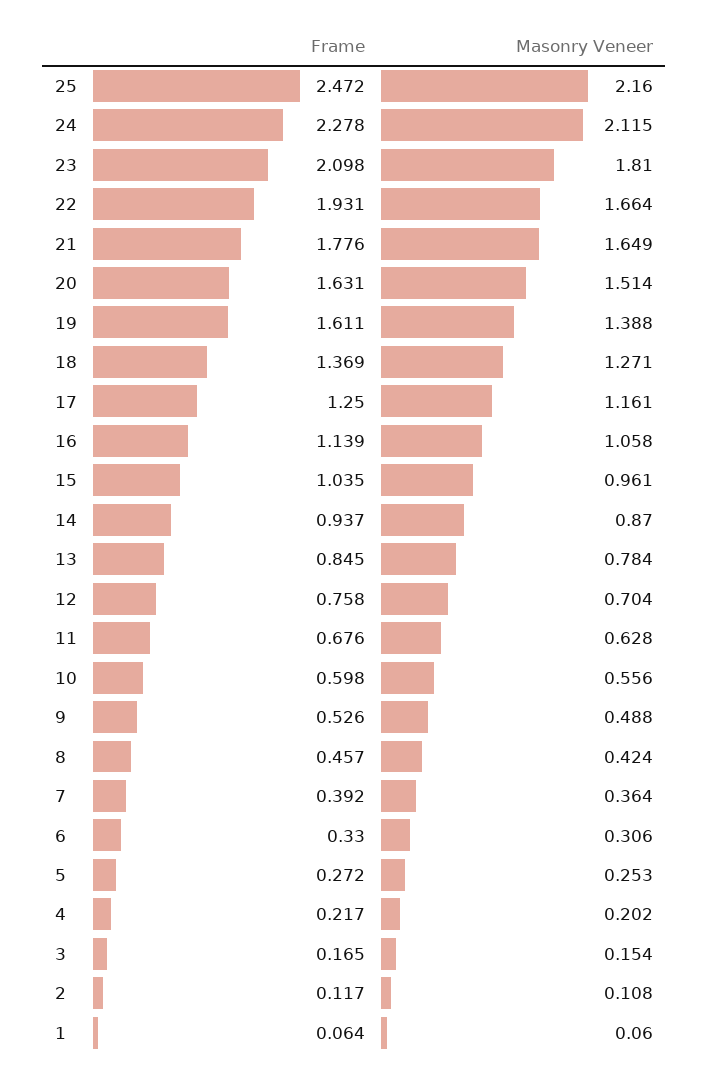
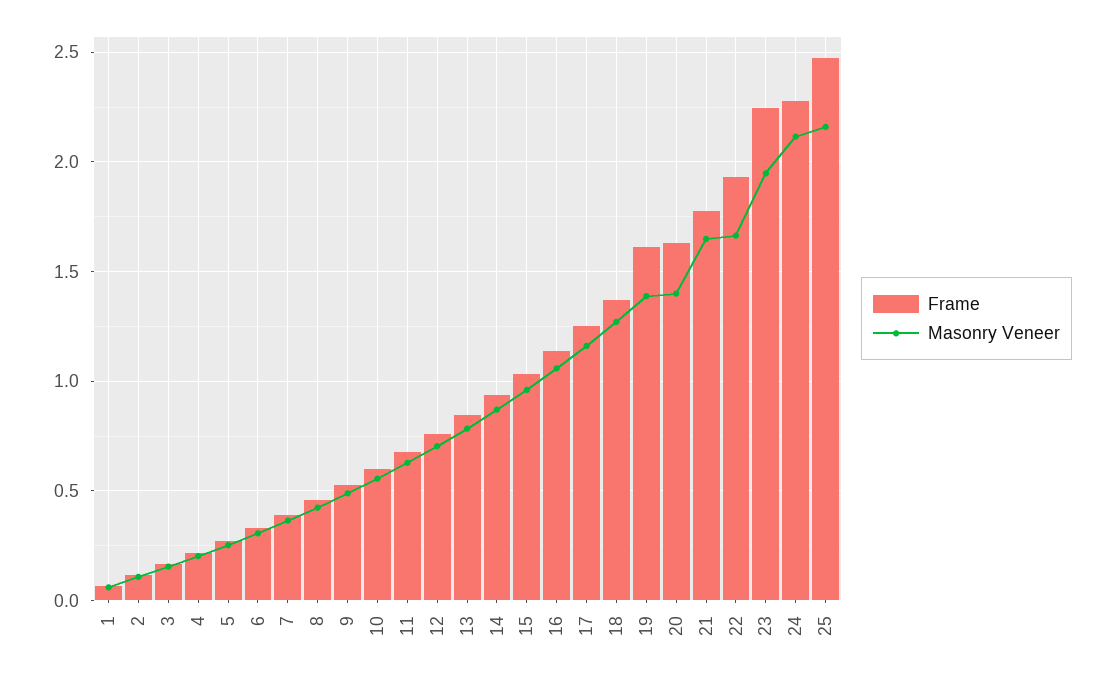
Frame, 23: 2.098 -> 2.25
Masonry Veneer, 23: 1.81 -> 1.95
Masonry Veneer, 20: 1.514 -> 1.4

